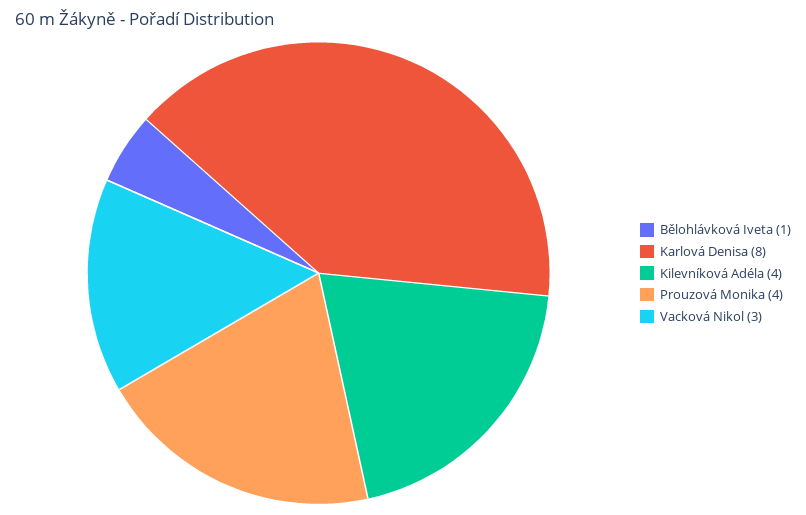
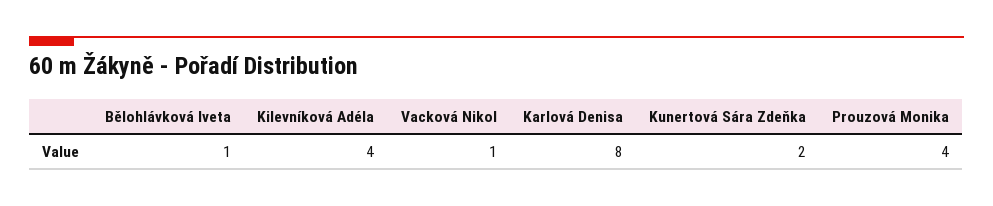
Vacková Nikol: 3 -> 1
Kunertová Sára Zdeňka: none -> 2

